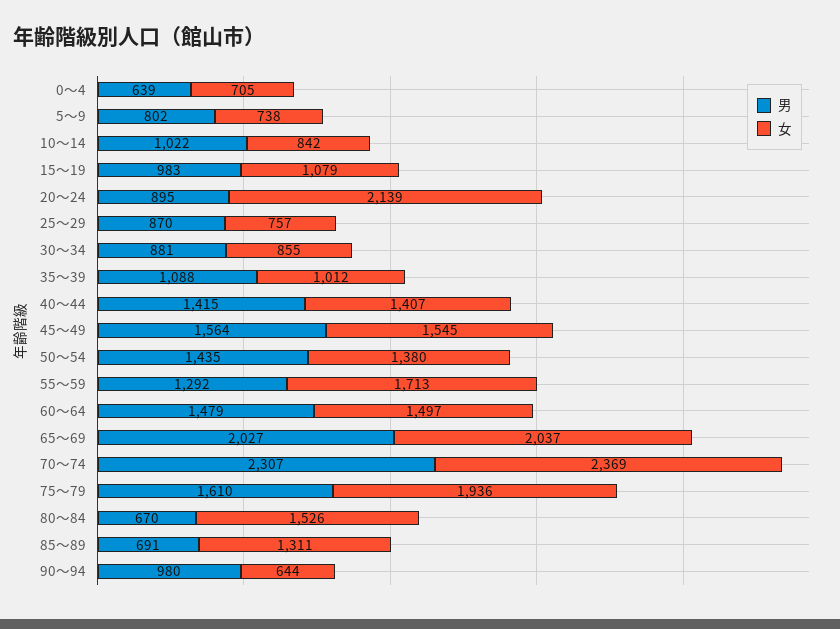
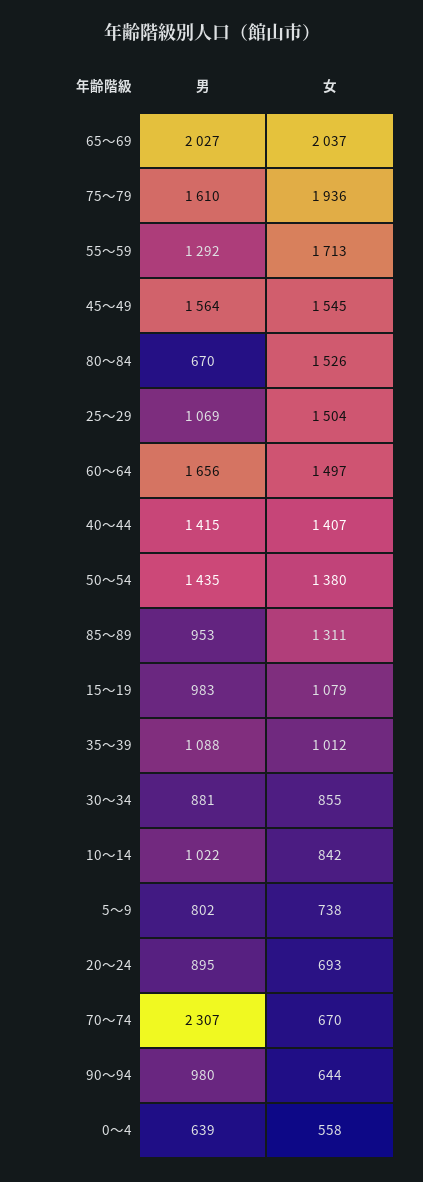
女, 0～4: 705 -> 558
女, 20～24: 2139 -> 693
男, 25～29: 870 -> 1069
女, 25～29: 757 -> 1504
男, 60～64: 1479 -> 1656
女, 70～74: 2369 -> 670
男, 85～89: 691 -> 953

